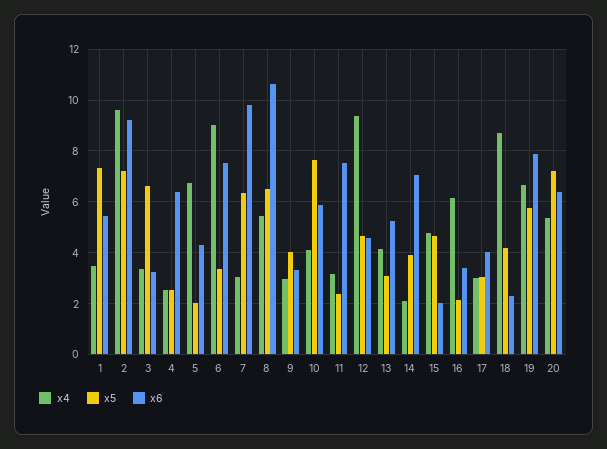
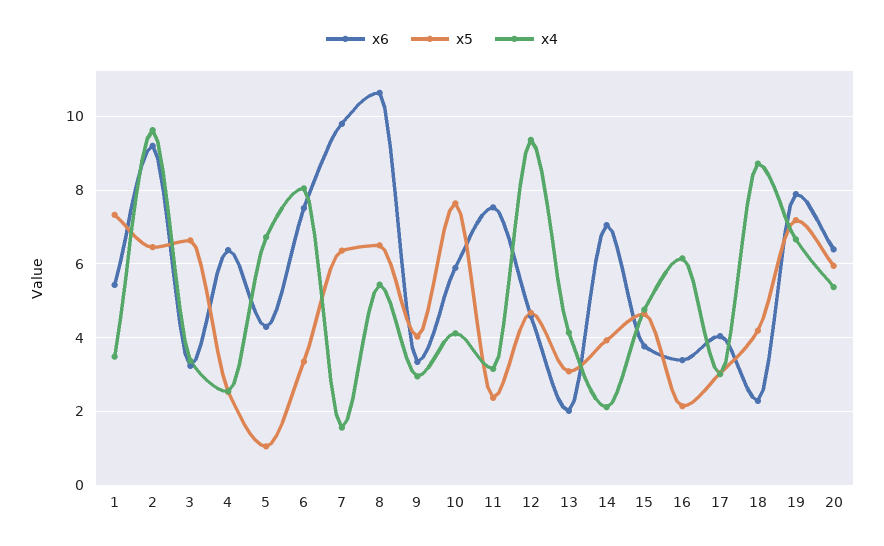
x5, 2: 7.25 -> 6.4
x5, 5: 2 -> 1
x4, 6: 9 -> 8
x4, 7: 3 -> 1.6
x6, 13: 5.25 -> 2
x6, 15: 2 -> 3.8
x5, 19: 5.75 -> 7.2
x5, 20: 7.25 -> 6

